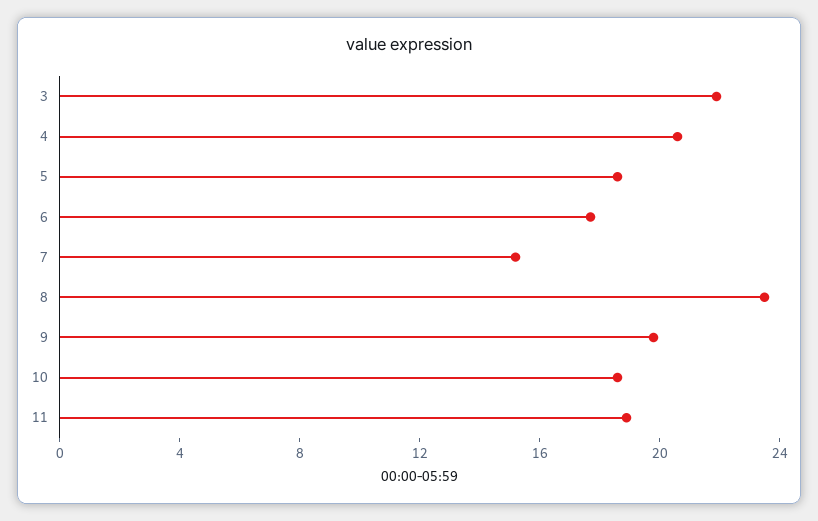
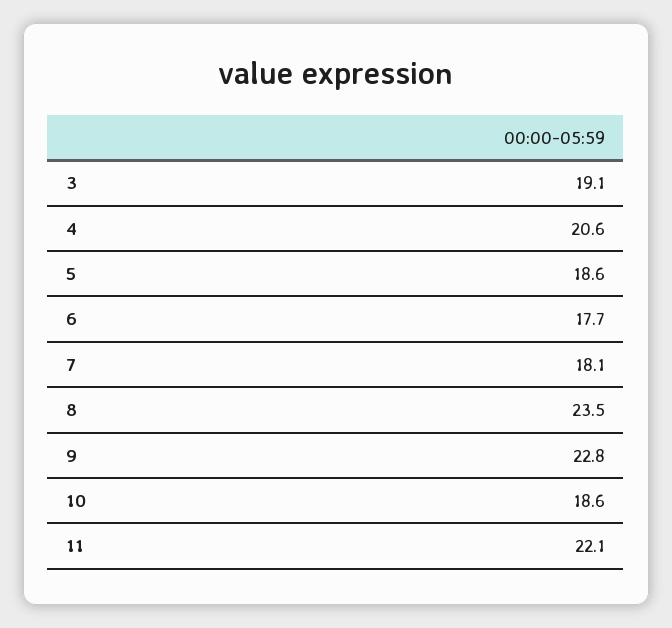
3: 22 -> 19.1
7: 15 -> 18.1
9: 20 -> 22.8
11: 19 -> 22.1

